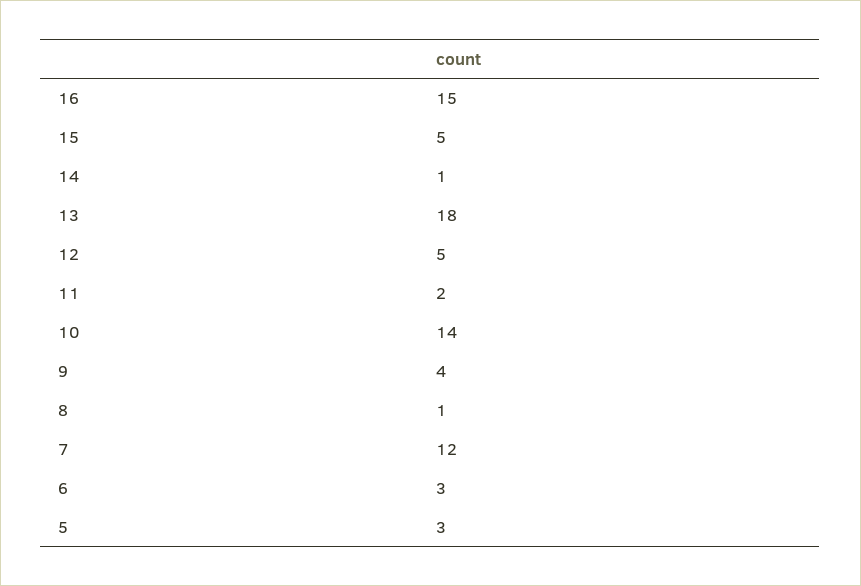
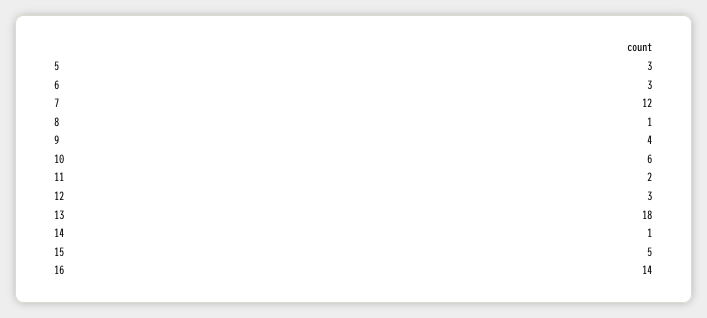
16: 15 -> 14
12: 5 -> 3
10: 14 -> 6

